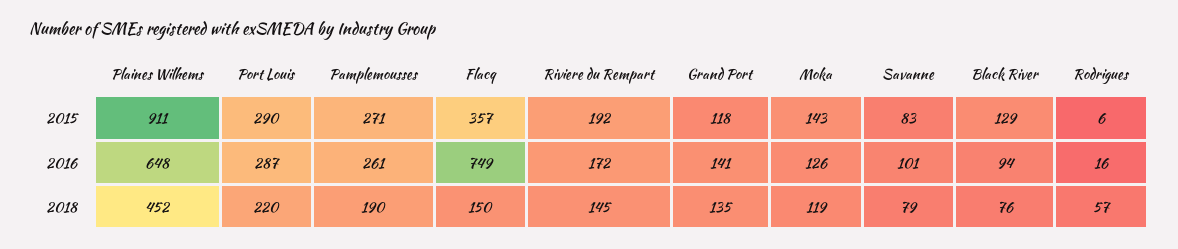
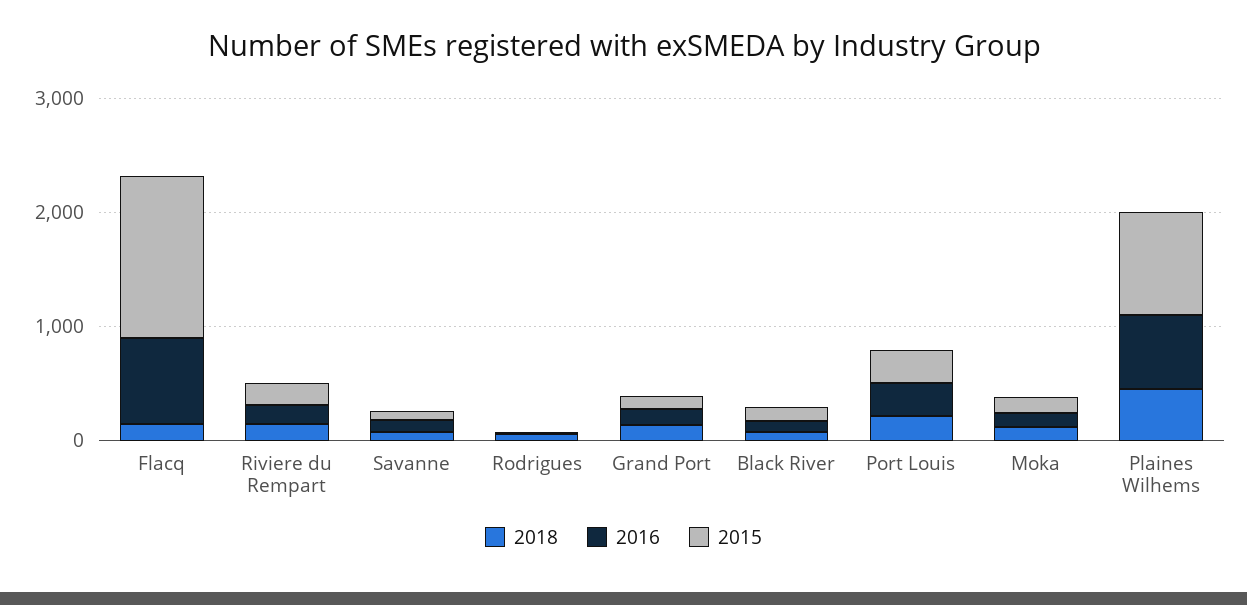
2015, Pamplemousses: 271 -> none
2015, Flacq: 357 -> 1400
2016, Pamplemousses: 261 -> none
2018, Pamplemousses: 190 -> none

